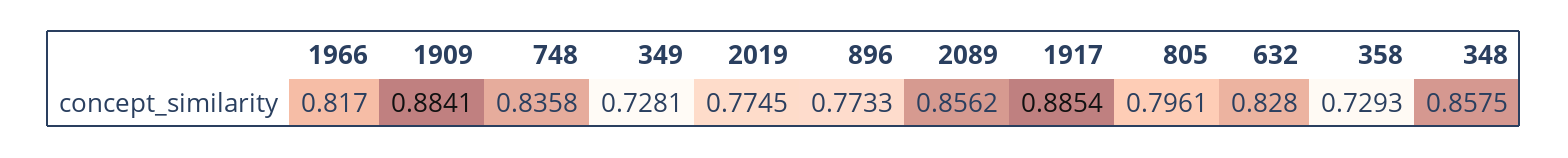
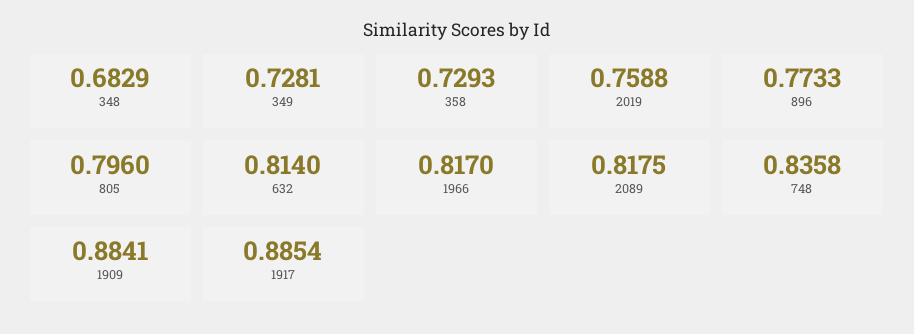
2019: 0.7745 -> 0.7588
2089: 0.8562 -> 0.8175
805: 0.7961 -> 0.796
632: 0.828 -> 0.814
348: 0.8575 -> 0.6829

